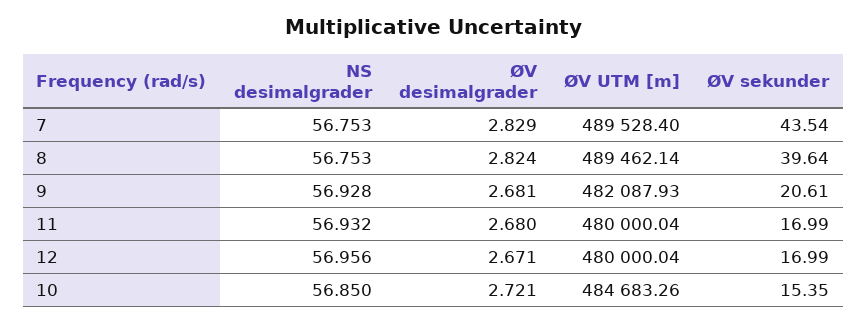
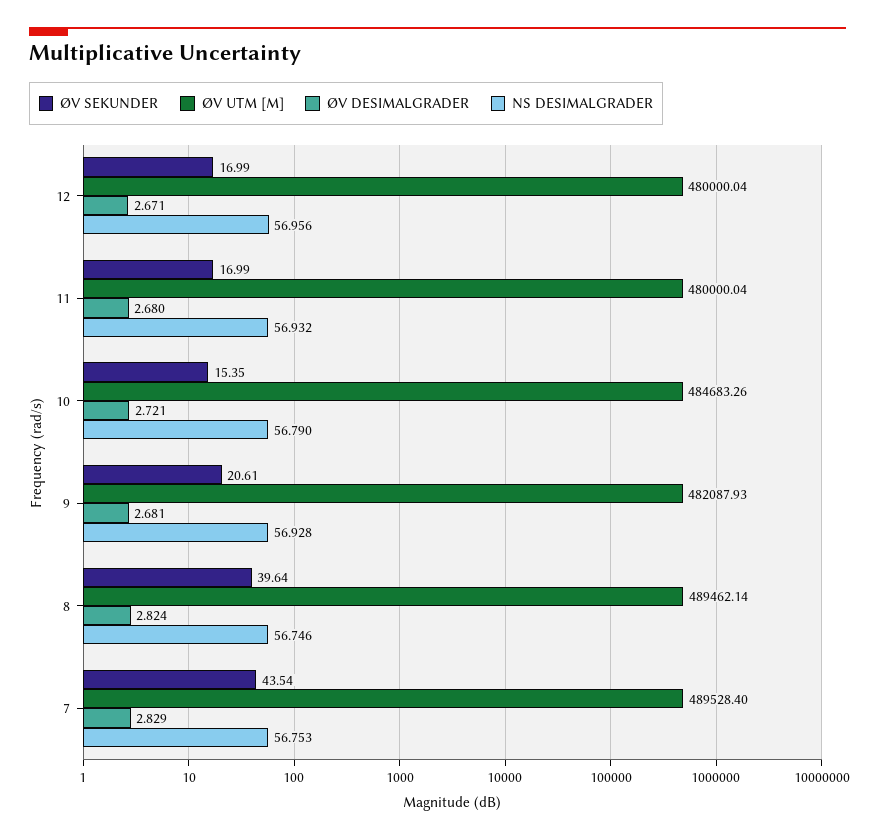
NS desimalgrader, 8: 56.753 -> 56.746
NS desimalgrader, 10: 56.85 -> 56.79

